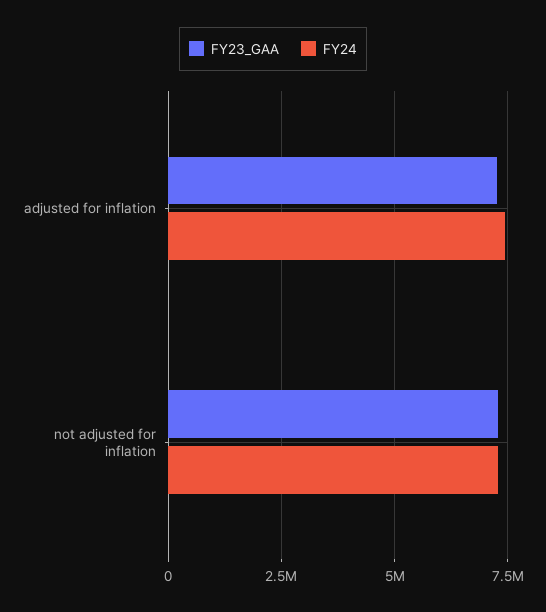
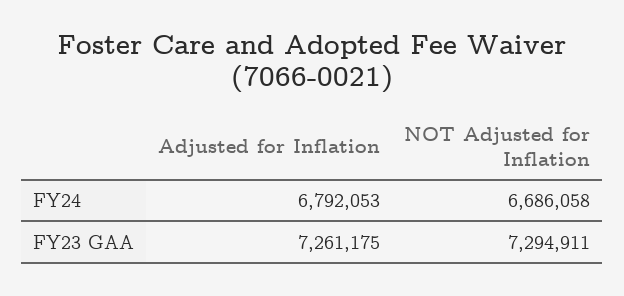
FY24, adjusted for inflation: 7500000 -> 6792053
FY24, not adjusted for inflation: 7250000 -> 6686058

